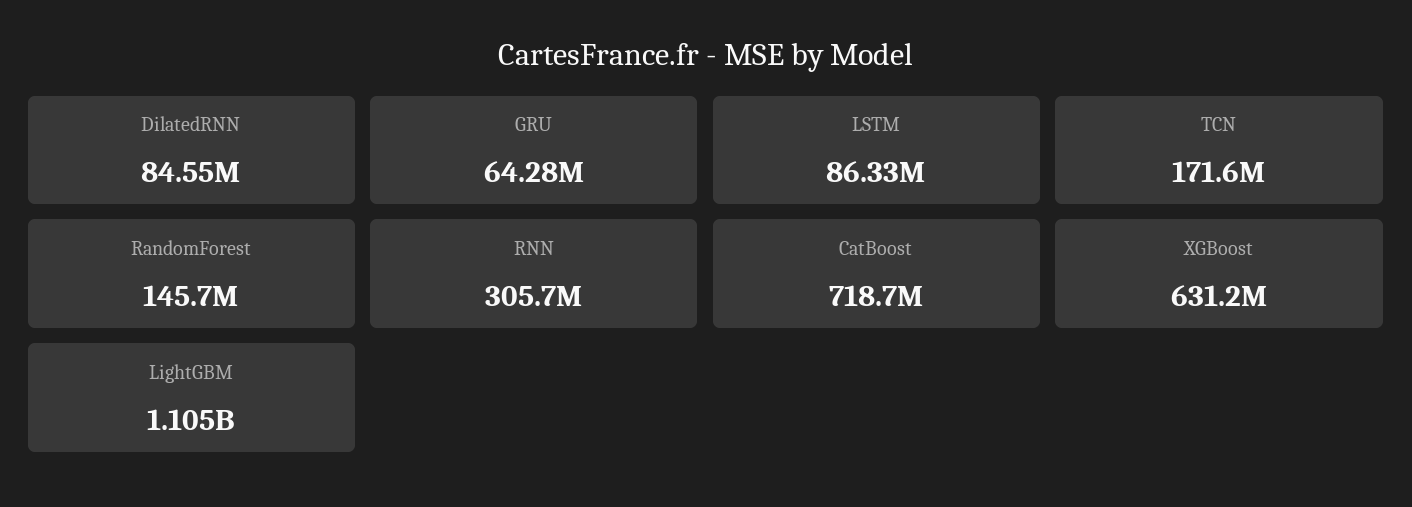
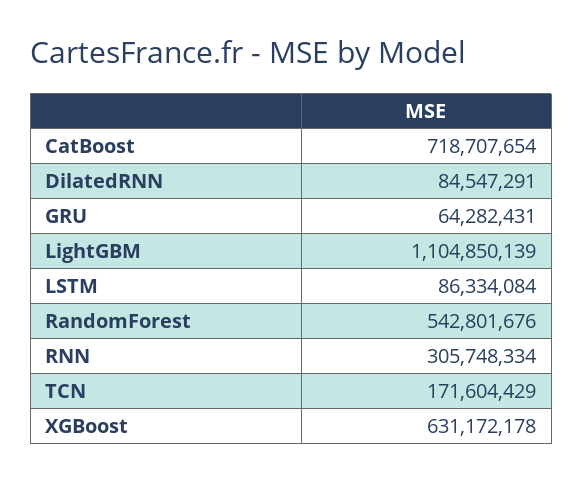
RandomForest: 145700000 -> 542801676

